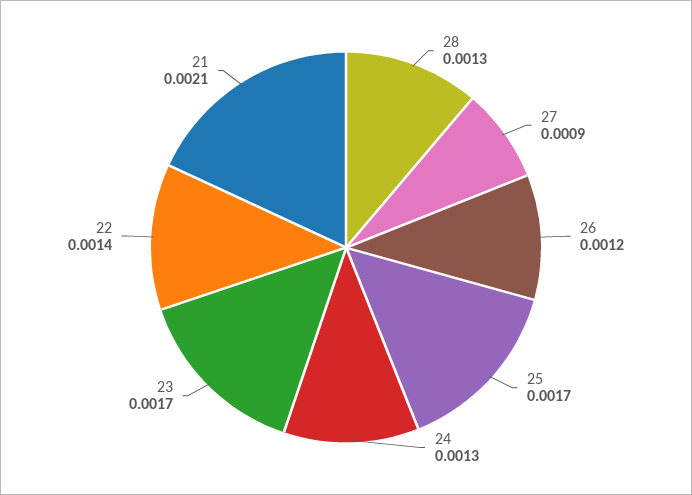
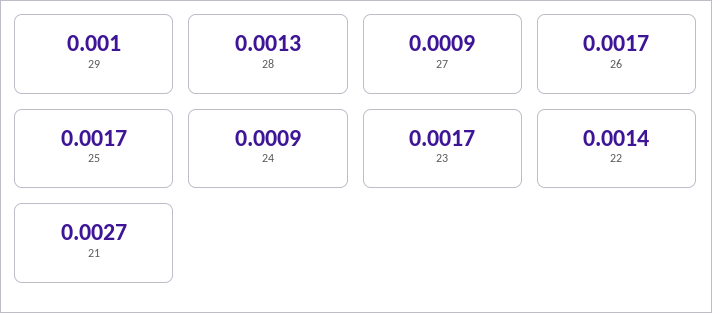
26: 0.0012 -> 0.0017
24: 0.0013 -> 0.0009
21: 0.0021 -> 0.0027
29: none -> 0.001

